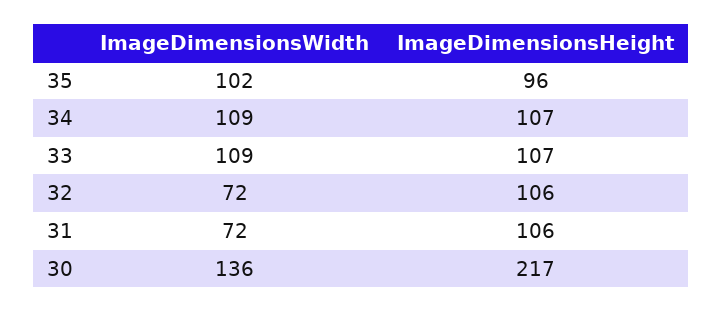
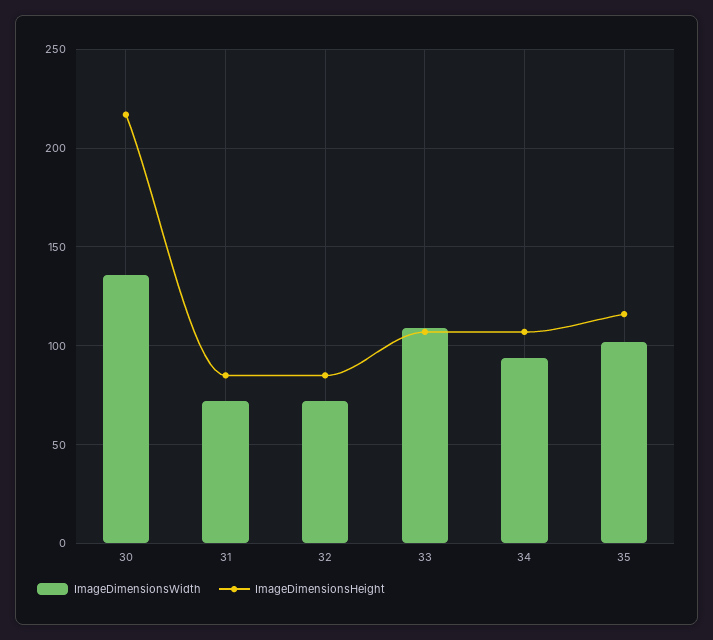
ImageDimensionsHeight, 35: 96 -> 115
ImageDimensionsWidth, 34: 109 -> 95
ImageDimensionsHeight, 32: 106 -> 85
ImageDimensionsHeight, 31: 106 -> 85

